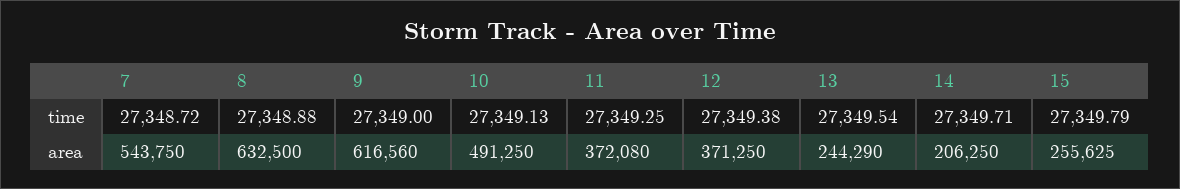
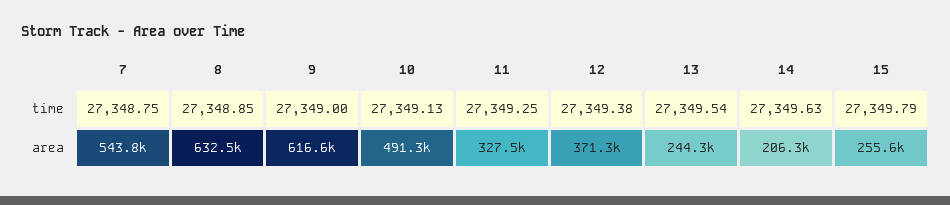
7, time: 27348.72 -> 27348.75
8, time: 27348.88 -> 27348.85
14, time: 27349.71 -> 27349.63
11, area: 372080 -> 327500

